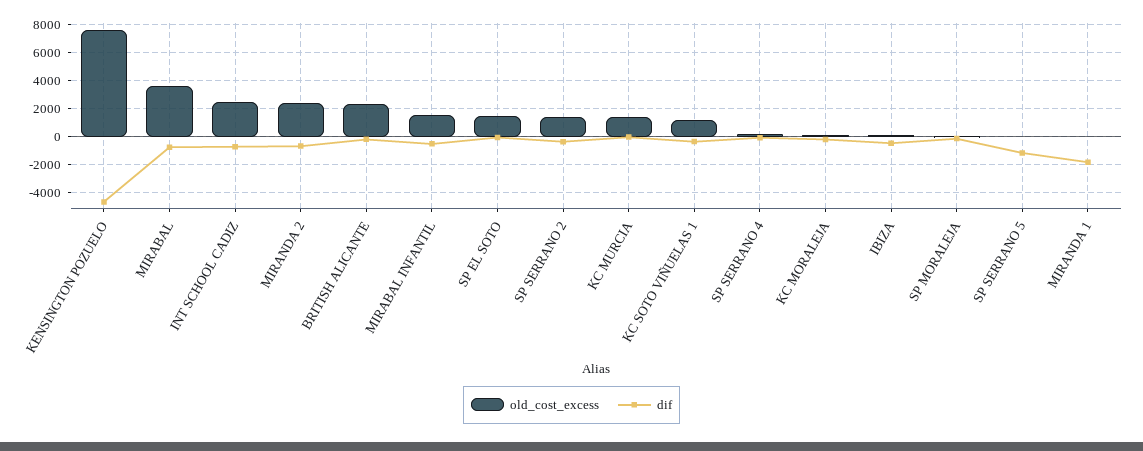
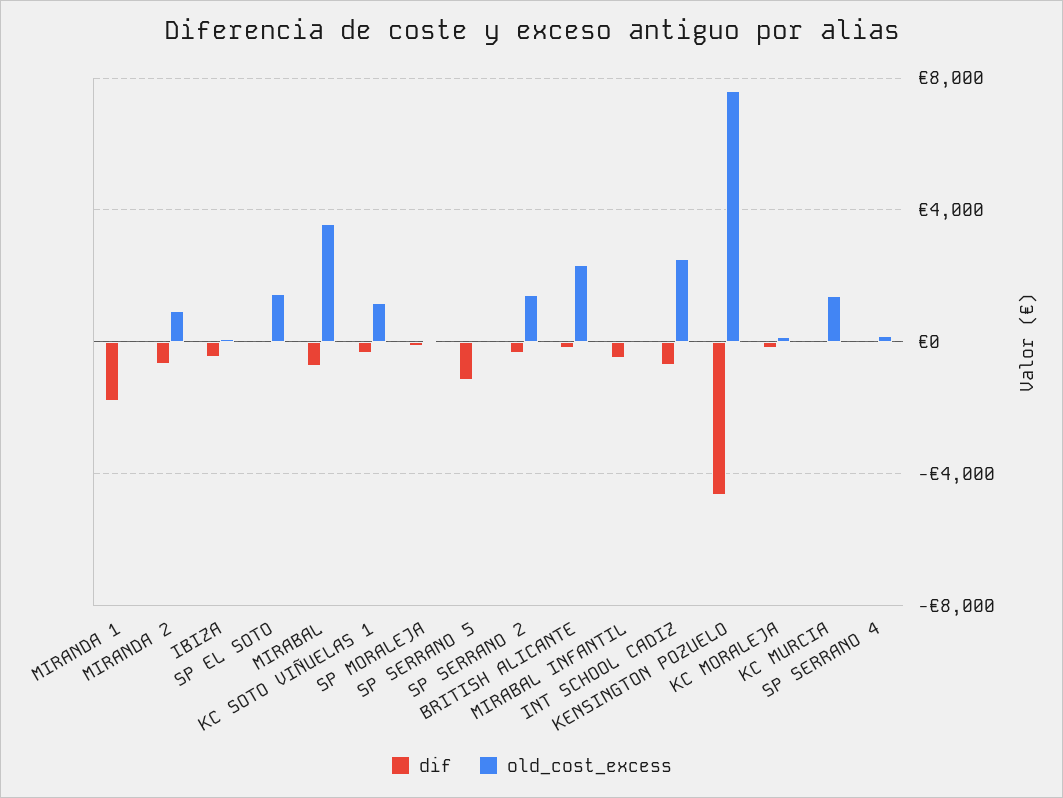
old_cost_excess, MIRANDA 2: 2500 -> 1000
old_cost_excess, MIRABAL INFANTIL: 1500 -> 0

